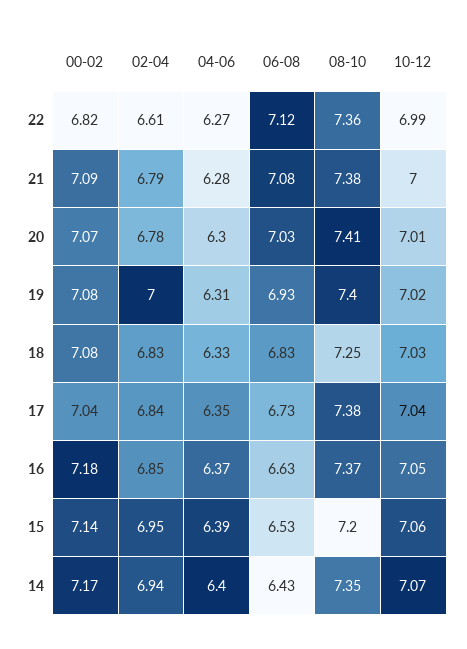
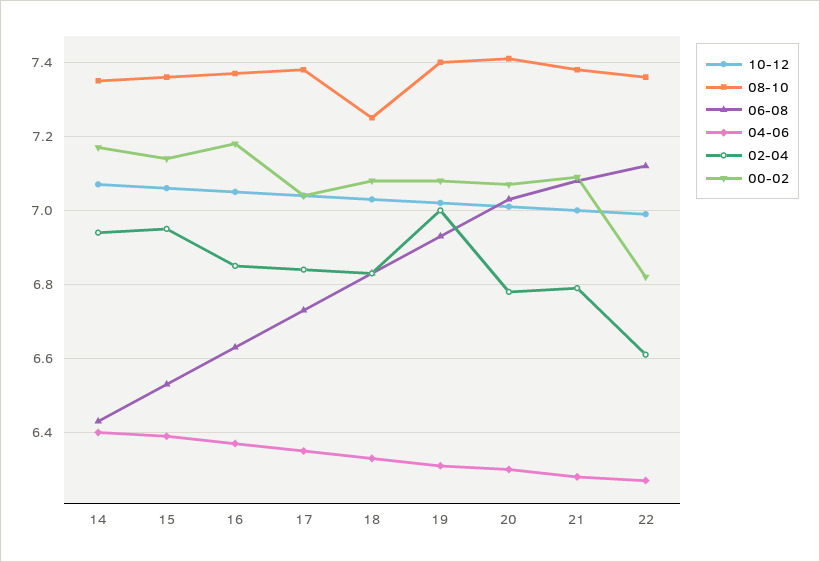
08-10, 15: 7.2 -> 7.35

